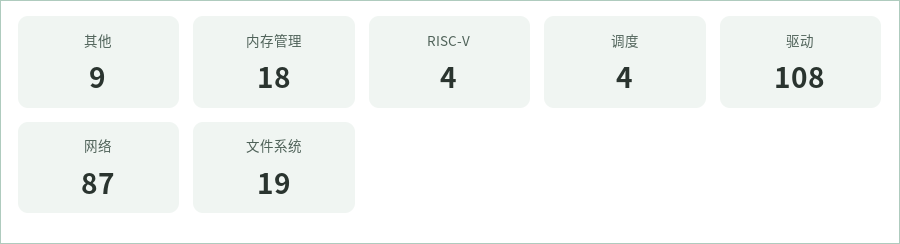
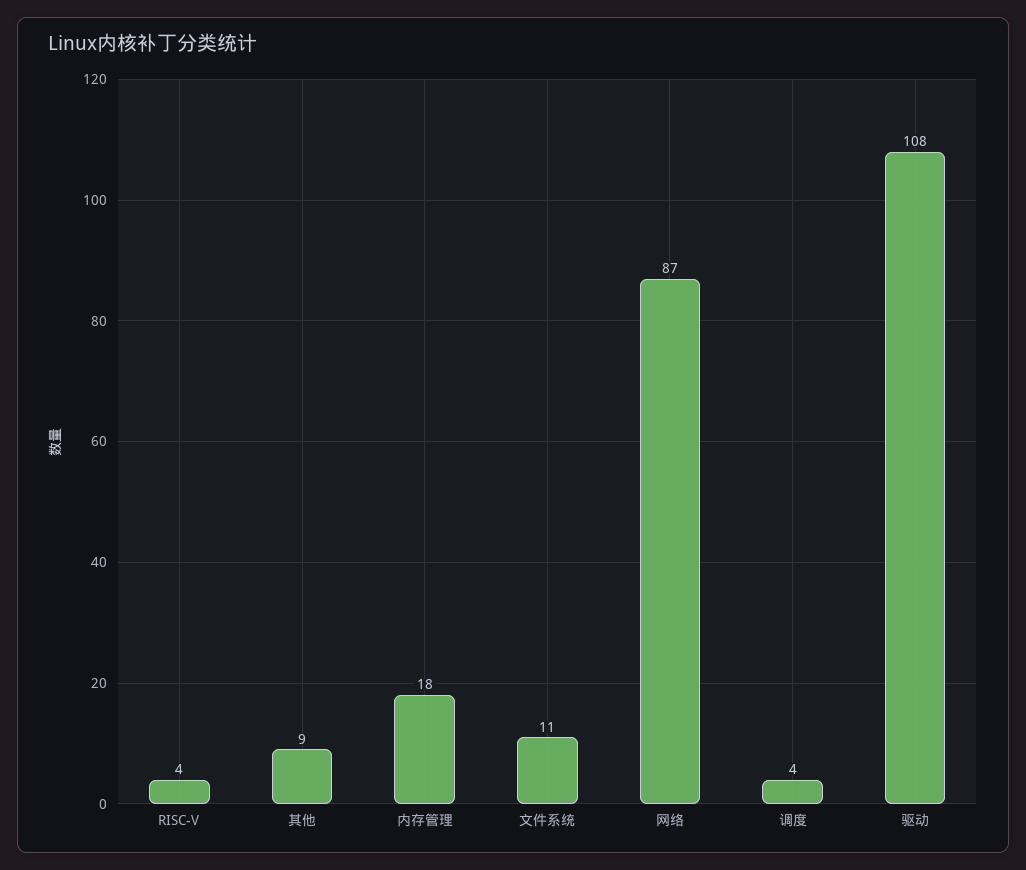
文件系统: 19 -> 11

